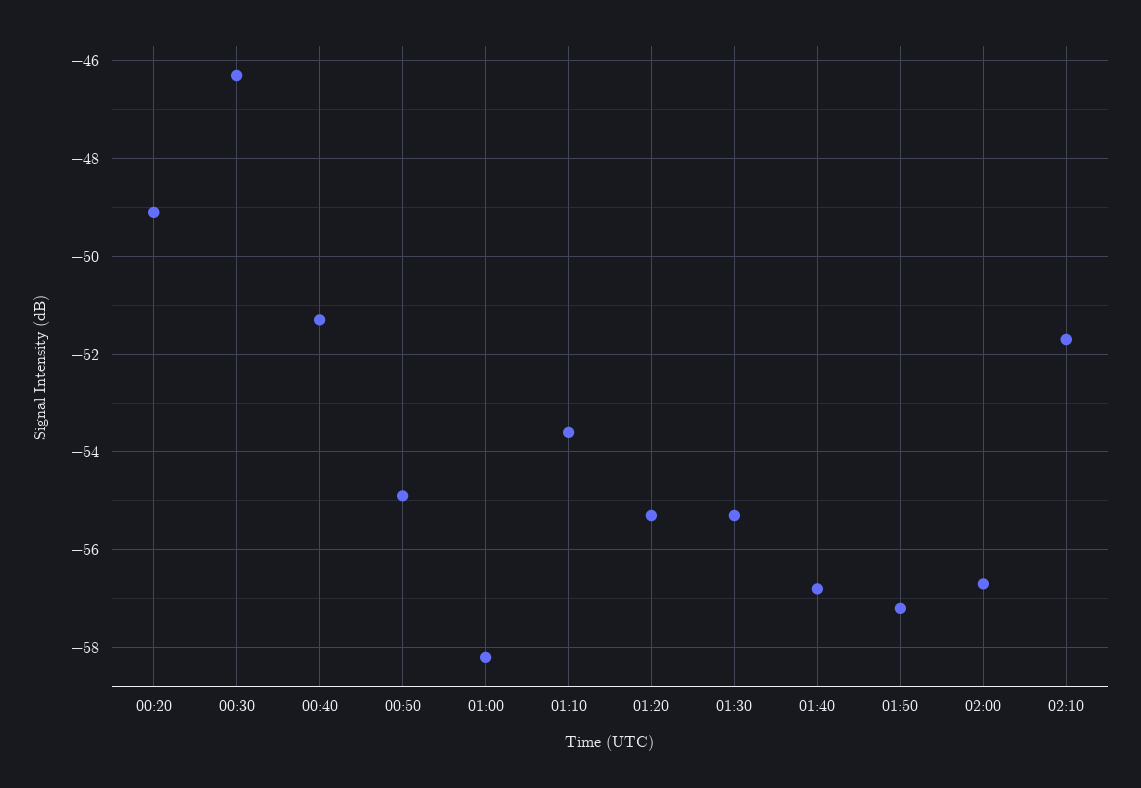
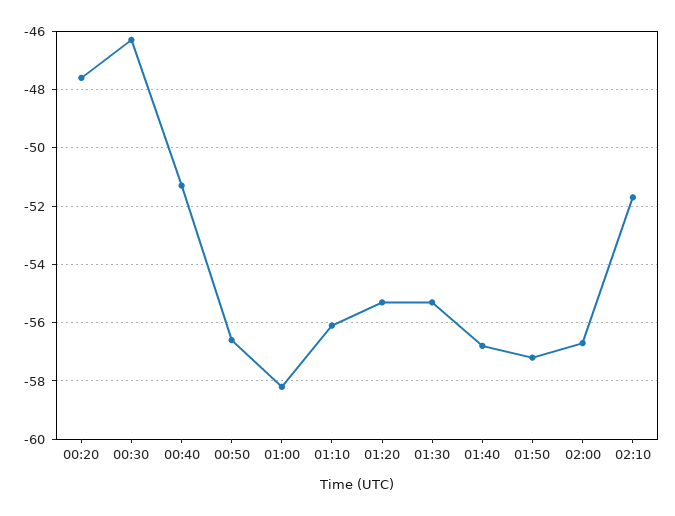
00:20: -49 -> -47.5
00:50: -55 -> -56.5
01:10: -53.5 -> -56

